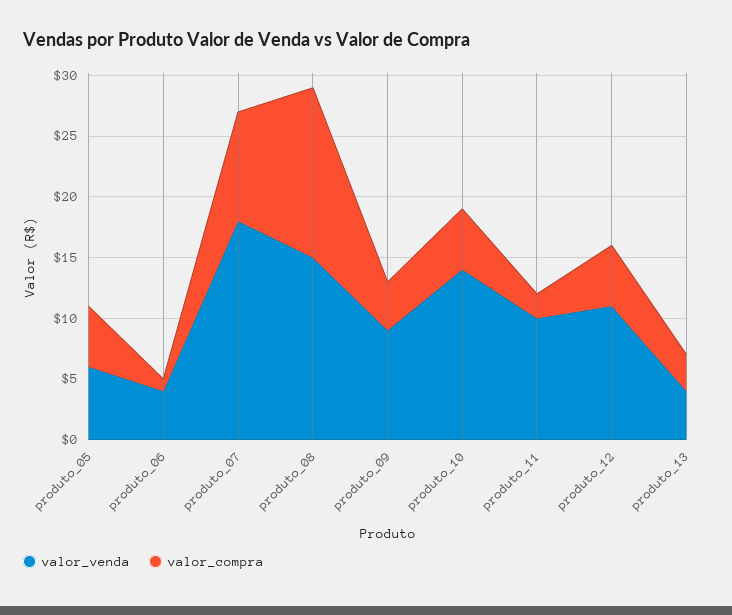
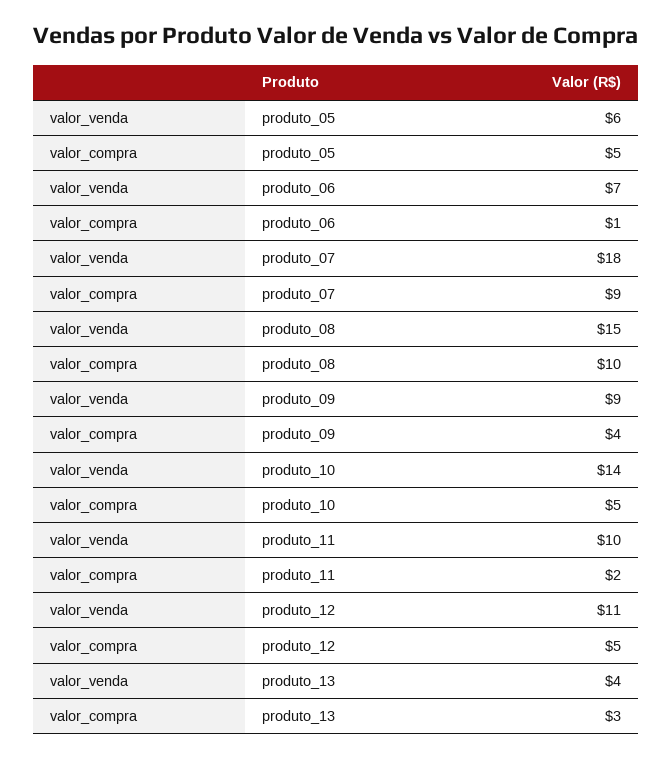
valor_venda, produto_06: 4 -> 7
valor_compra, produto_08: 14 -> 10

